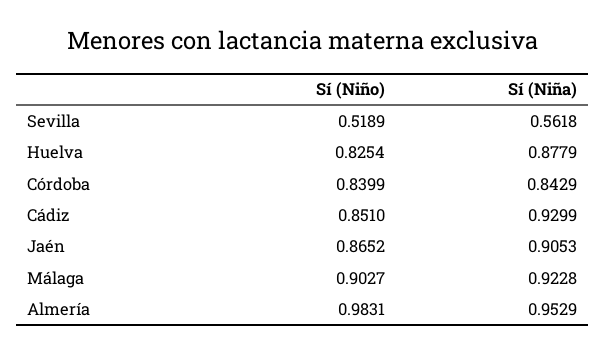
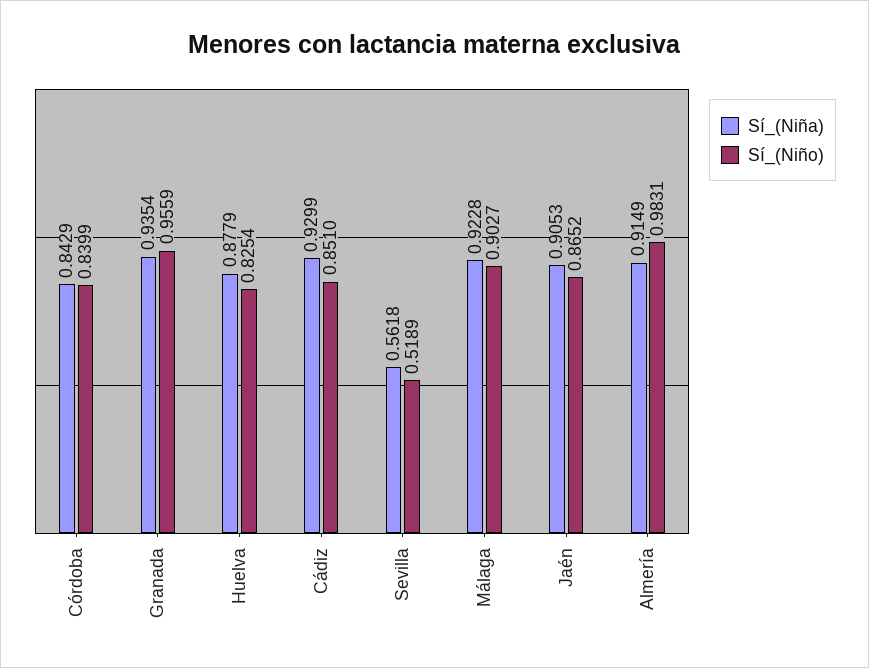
Sí (Niña), Almería: 0.9529 -> 0.9149
Sí (Niña), Granada: none -> 0.9354
Sí (Niño), Granada: none -> 0.9559

